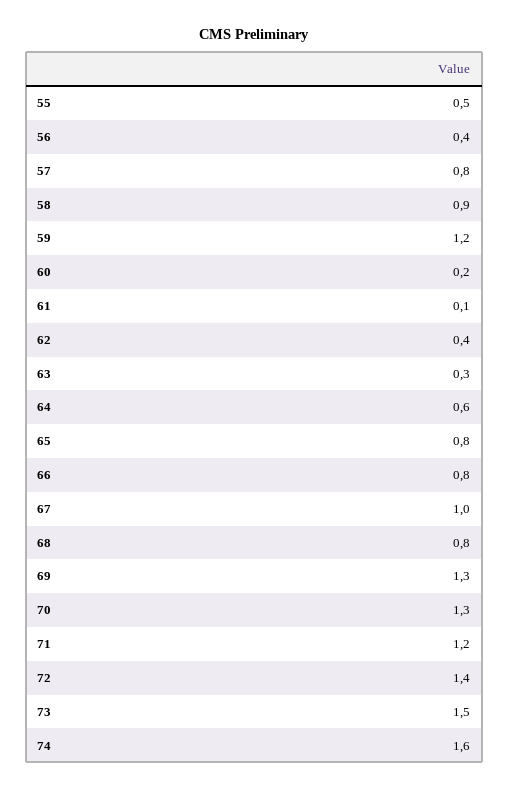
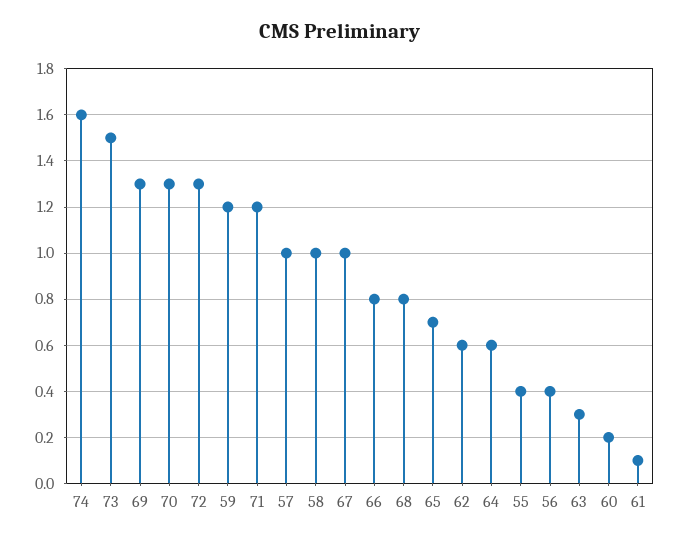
55: 0.5 -> 0.4
57: 0.8 -> 1
58: 0.9 -> 1
62: 0.4 -> 0.6
65: 0.8 -> 0.7
72: 1.4 -> 1.3

